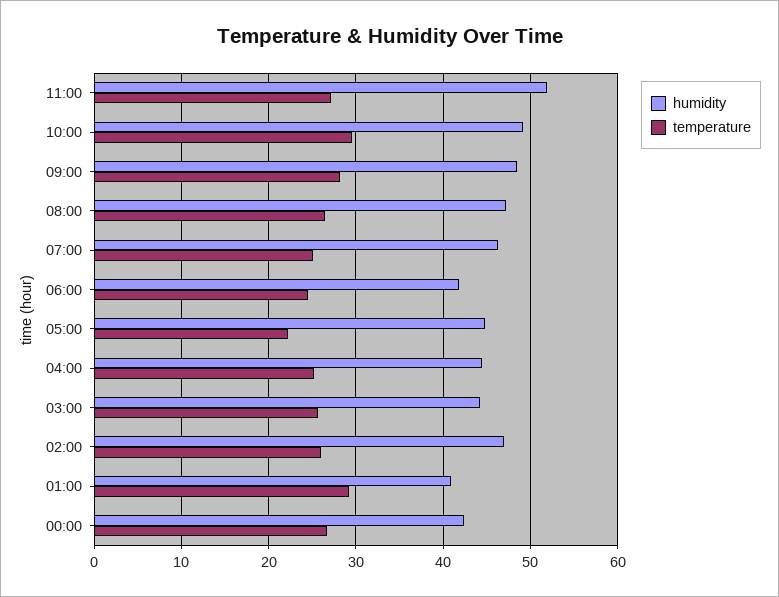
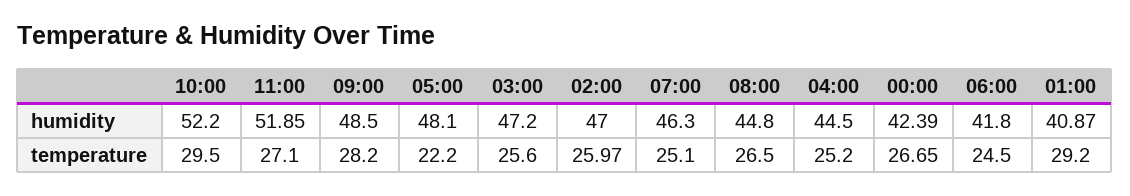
humidity, 10:00: 49 -> 52.2
humidity, 08:00: 47 -> 44.8
humidity, 05:00: 45 -> 48.1
humidity, 03:00: 44 -> 47.2

